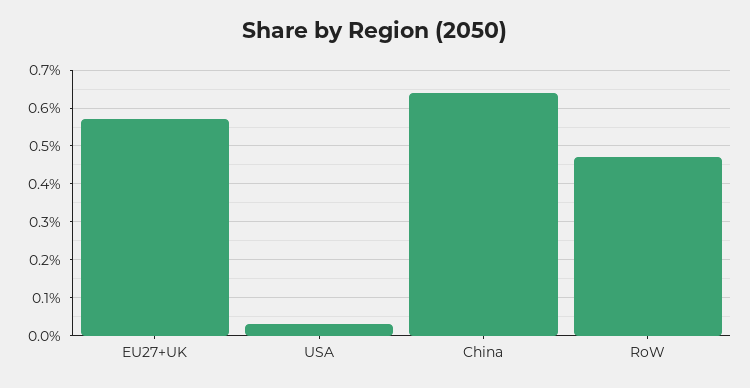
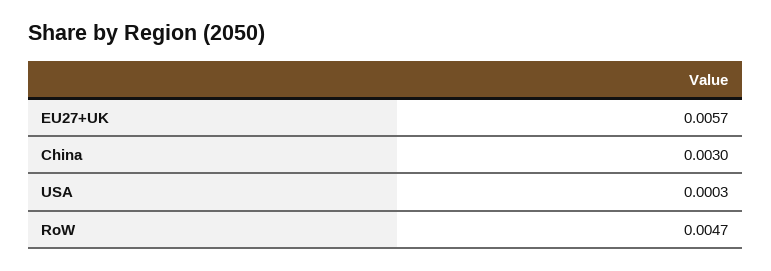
China: 0.0065 -> 0.003

